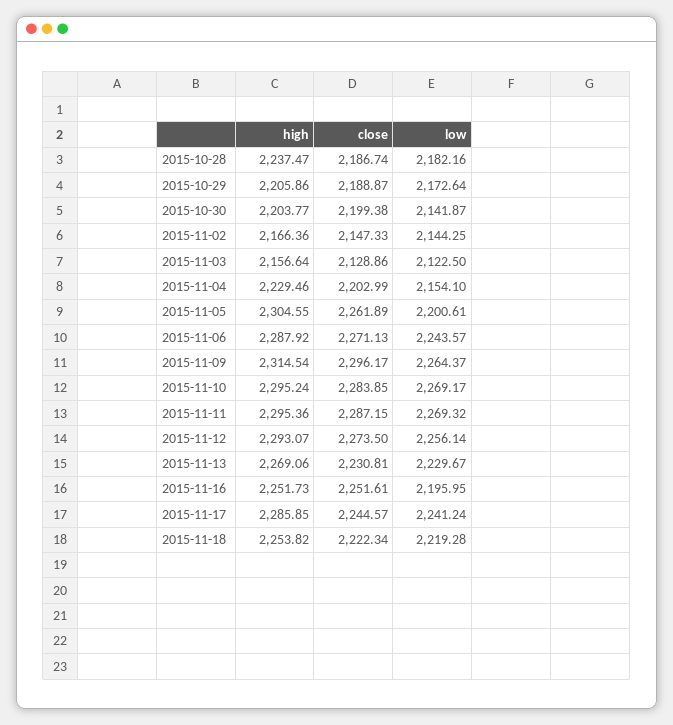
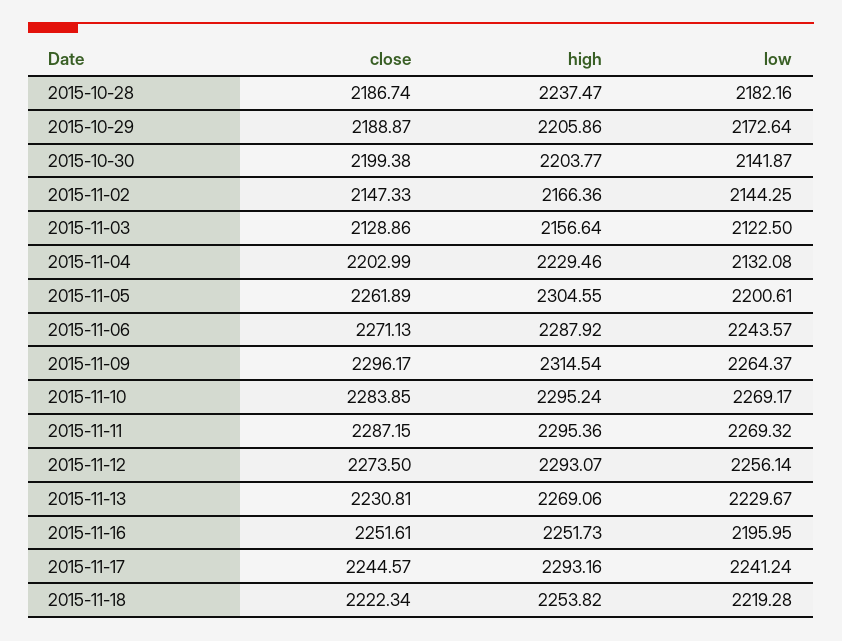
low, 2015-11-04: 2154.1 -> 2132.08
high, 2015-11-17: 2285.85 -> 2293.16

